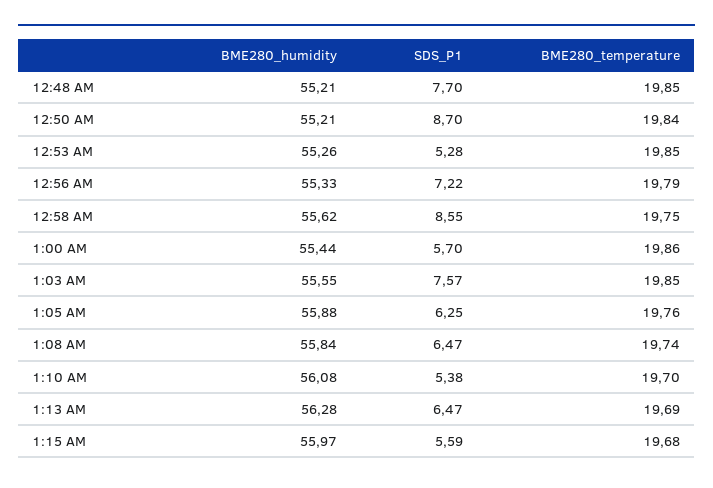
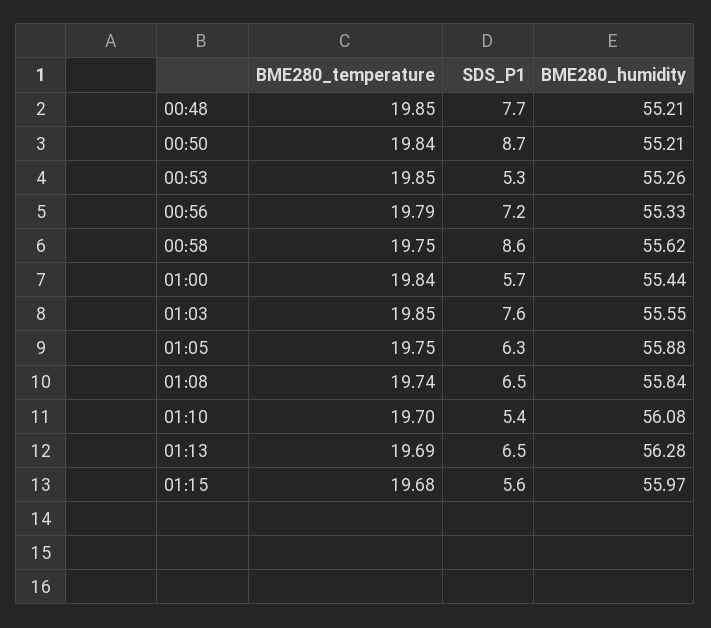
BME280_temperature, 1:00 AM: 19.86 -> 19.84
BME280_temperature, 1:05 AM: 19.76 -> 19.75

